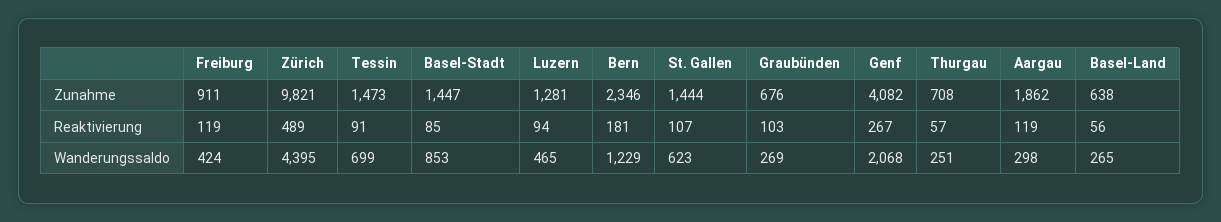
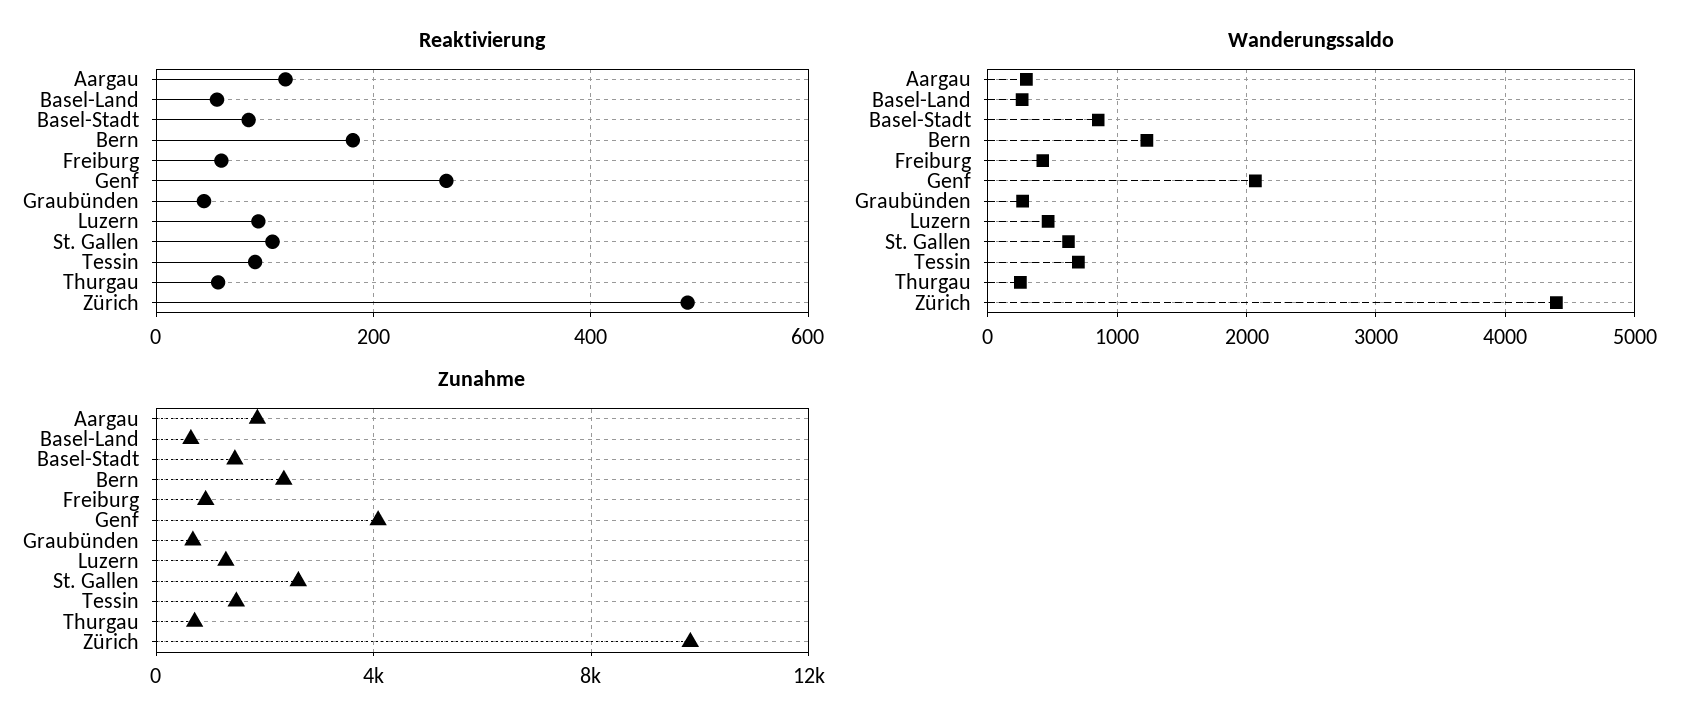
Zunahme, St. Gallen: 1444 -> 2500
Reaktivierung, Freiburg: 119 -> 60
Reaktivierung, Graubünden: 103 -> 40

